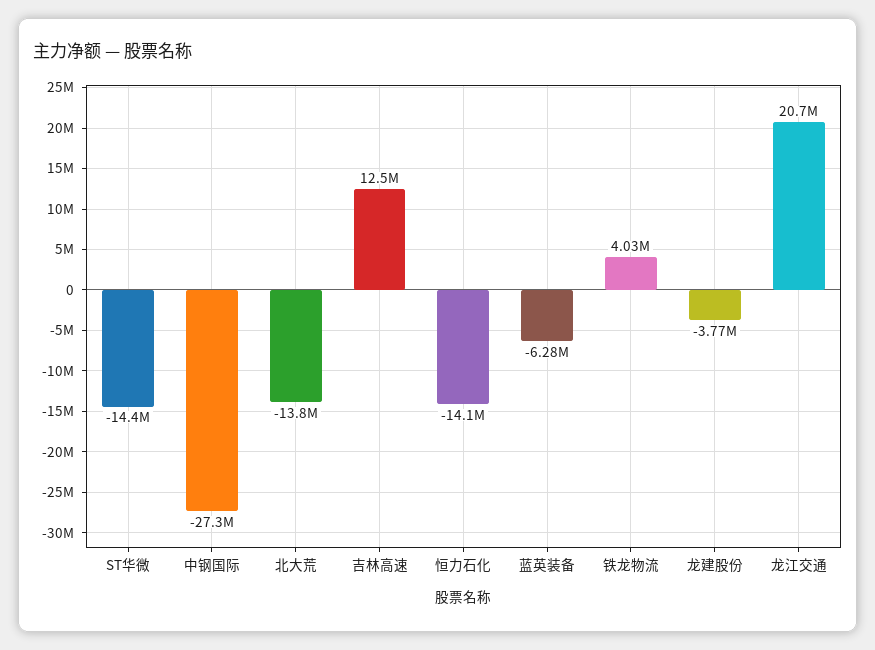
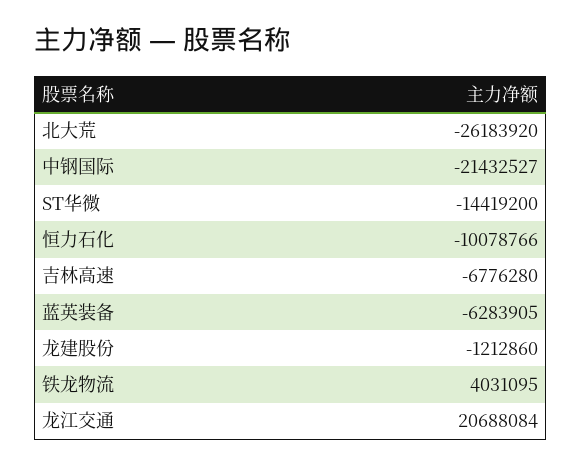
中钢国际: -27300000 -> -21432527
北大荒: -13800000 -> -26183920
吉林高速: 12500000 -> -6776280
恒力石化: -14100000 -> -10078766
龙建股份: -3770000 -> -1212860

